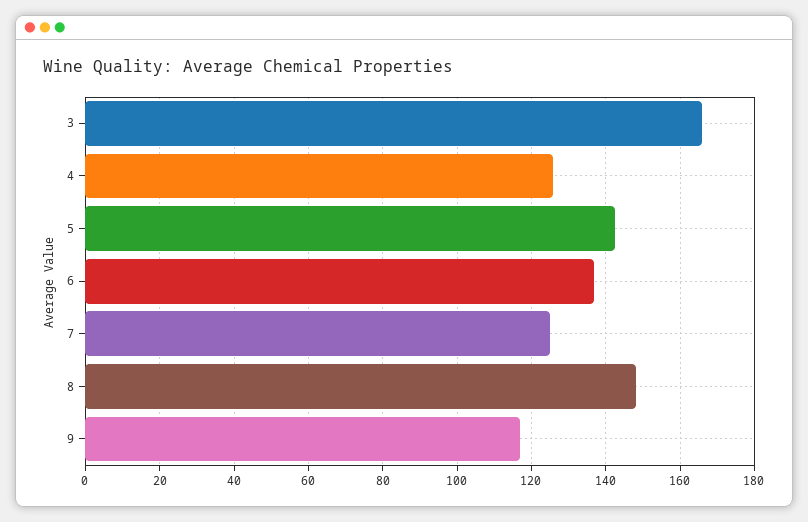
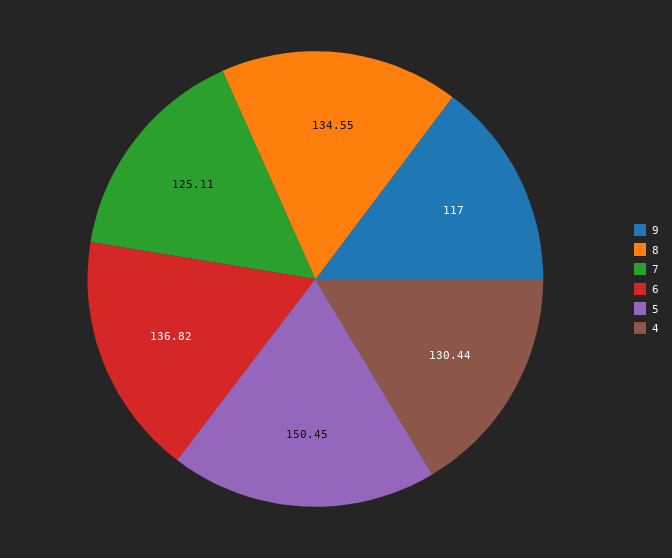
3: 166 -> none
4: 126 -> 130.44
5: 142 -> 150.45
8: 148 -> 134.55

